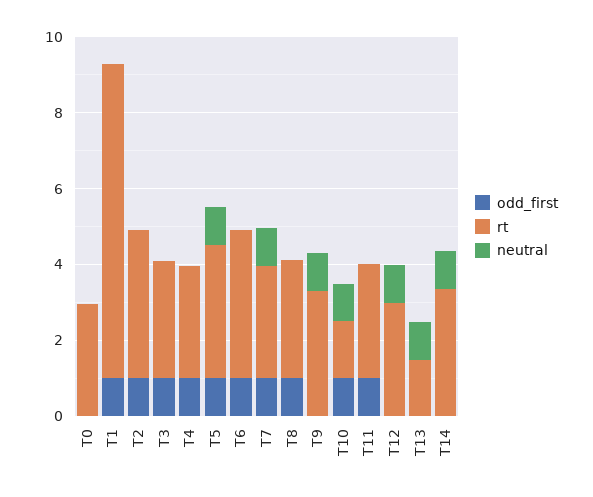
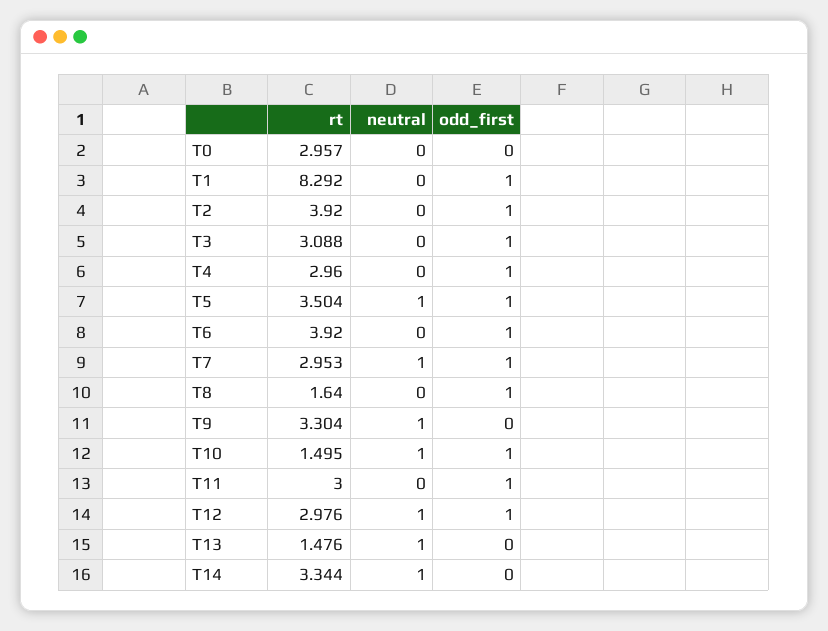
rt, T8: 3 -> 1.64
odd_first, T12: 0 -> 1

